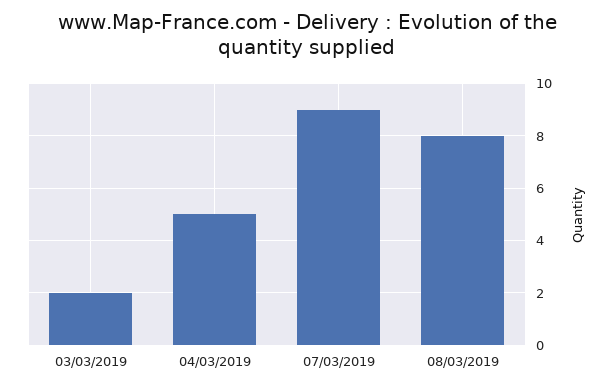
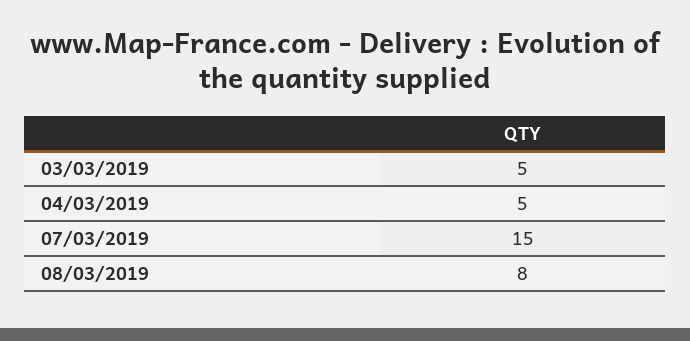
03/03/2019: 2 -> 5
07/03/2019: 9 -> 15

